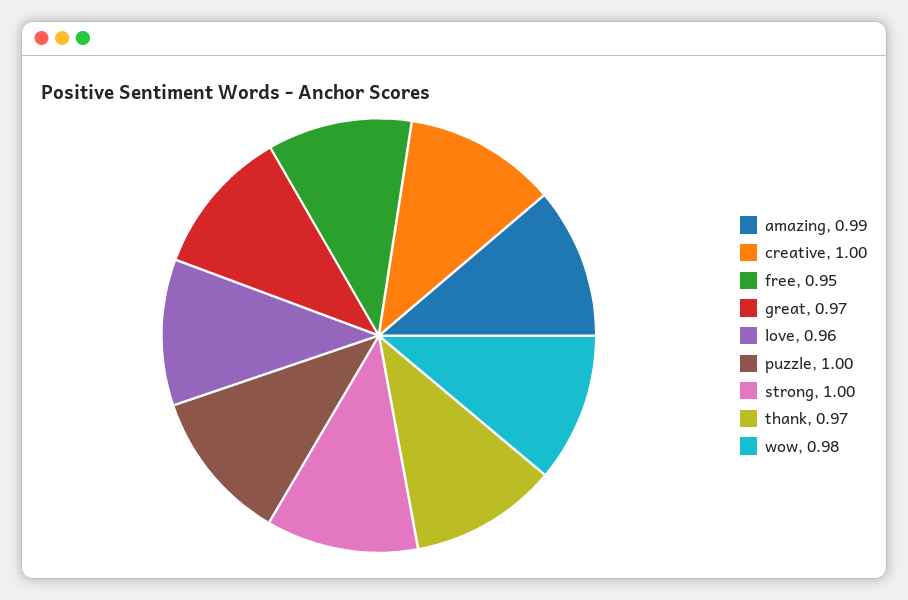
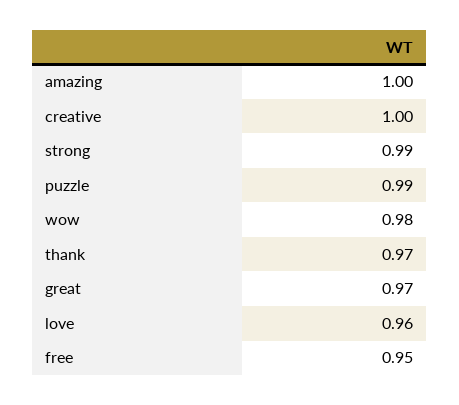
amazing: 0.99 -> 1
puzzle: 1 -> 0.99
strong: 1 -> 0.99

